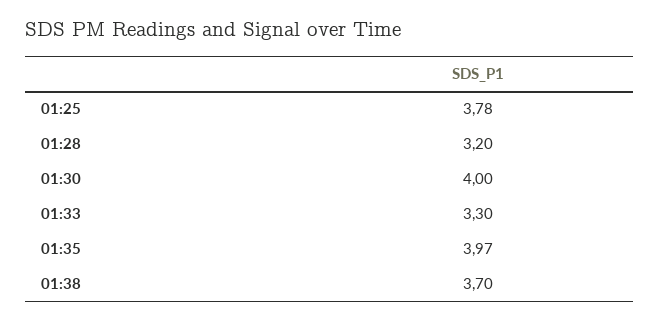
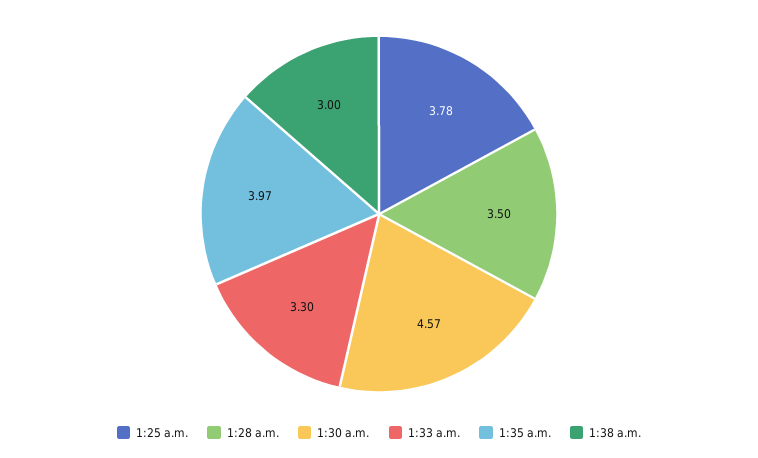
01:28: 3.2 -> 3.5
01:30: 4 -> 4.57
01:38: 3.7 -> 3

